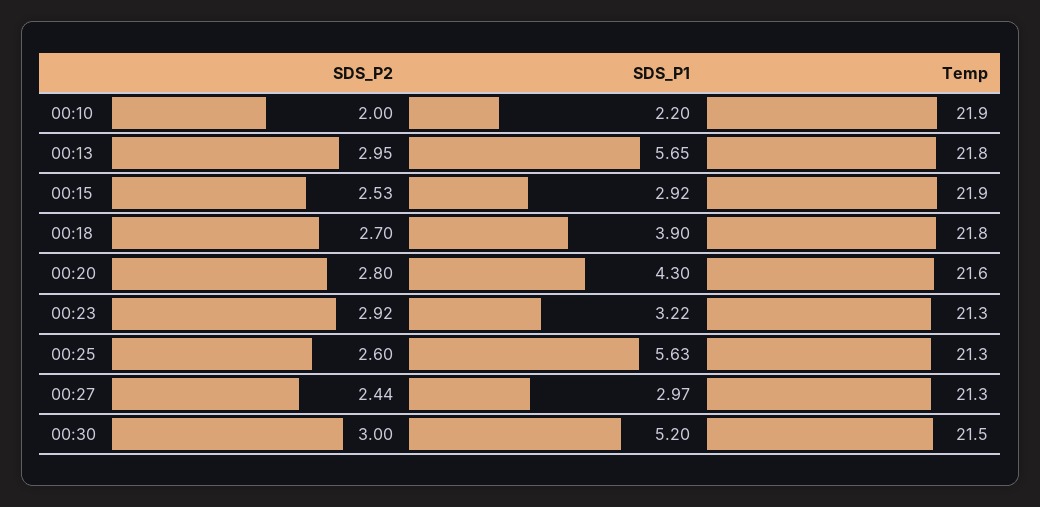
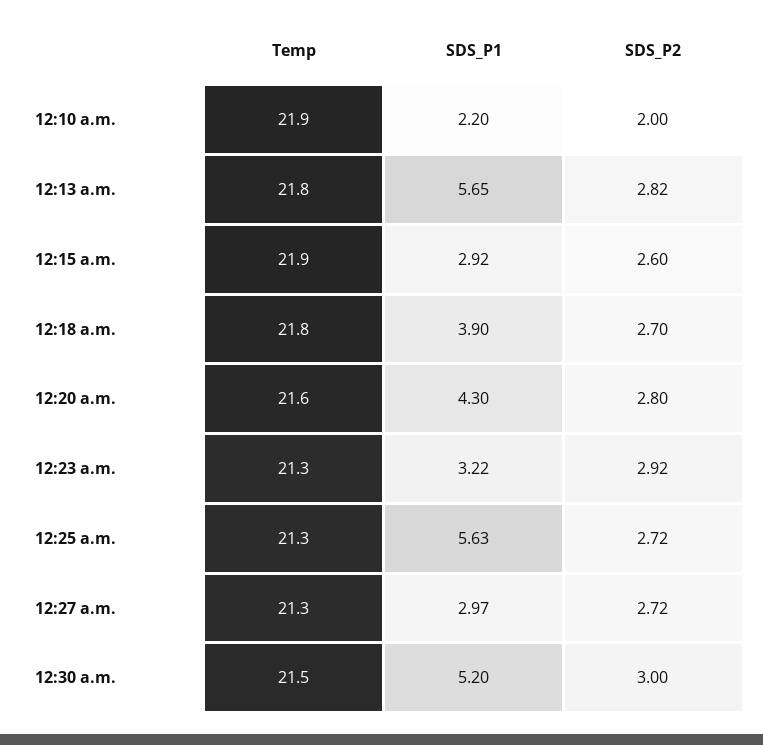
SDS_P2, 00:13: 2.95 -> 2.82
SDS_P2, 00:15: 2.53 -> 2.6
SDS_P2, 00:25: 2.6 -> 2.72
SDS_P2, 00:27: 2.44 -> 2.72

